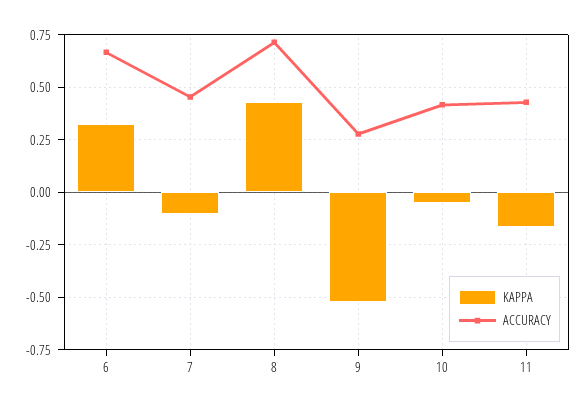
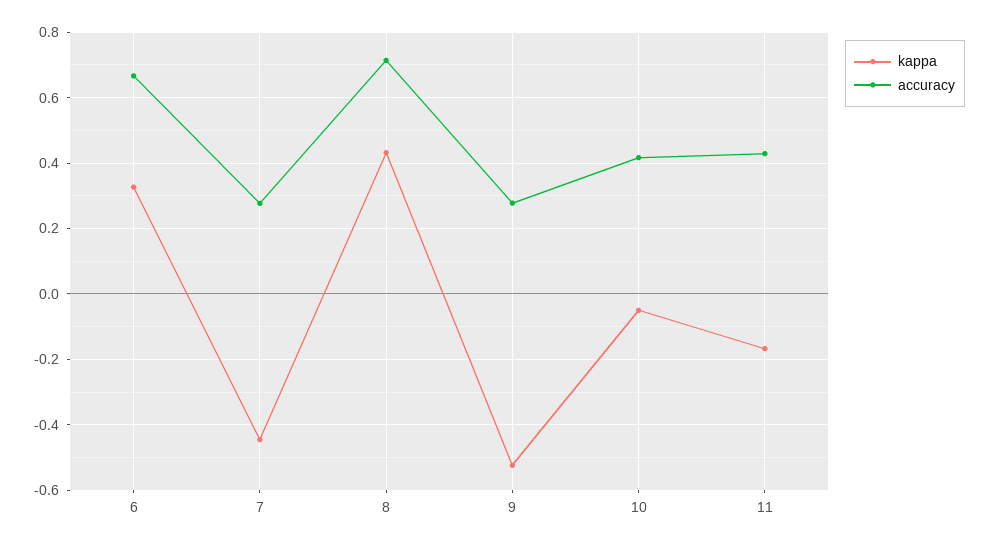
KAPPA, 7: -0.1 -> -0.44
ACCURACY, 7: 0.45 -> 0.28

